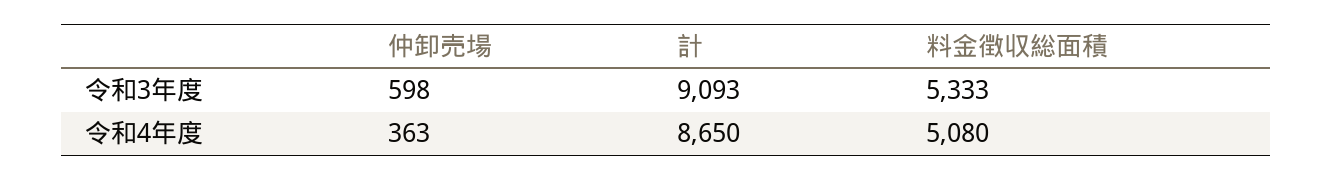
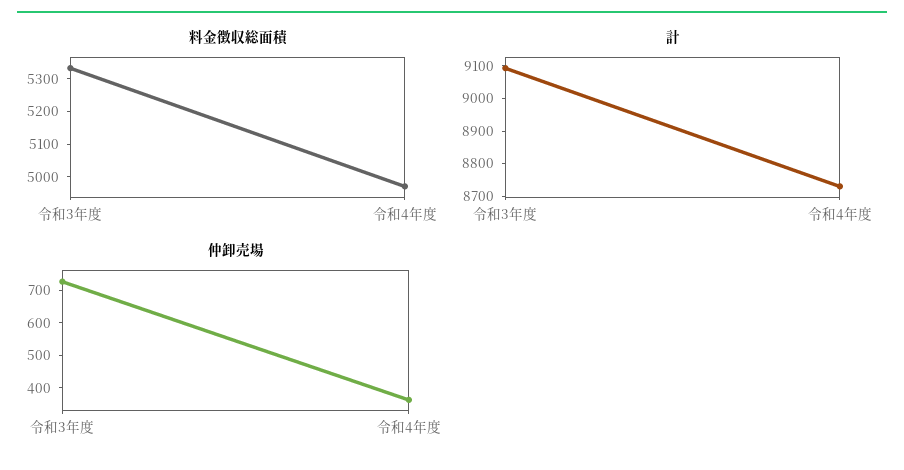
仲卸売場, 令和3年度: 598 -> 725
計, 令和4年度: 8650 -> 8725
料金徴収総面積, 令和4年度: 5080 -> 4975

